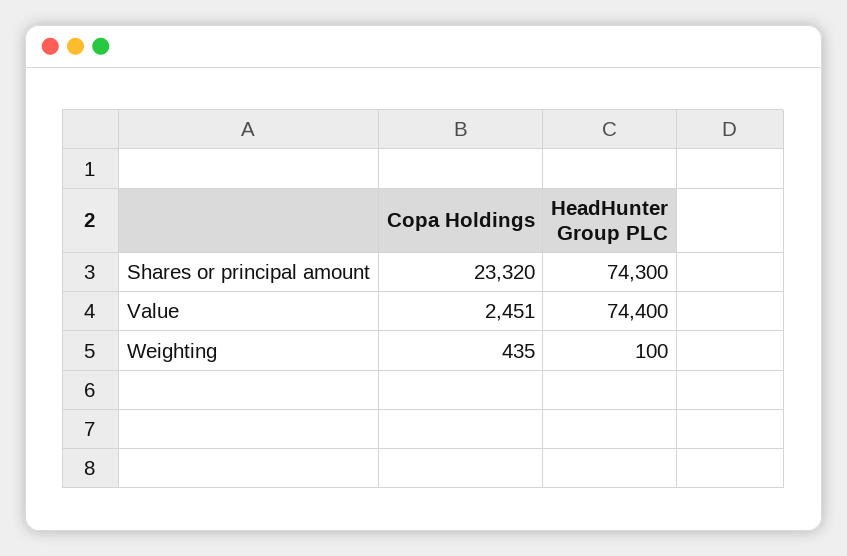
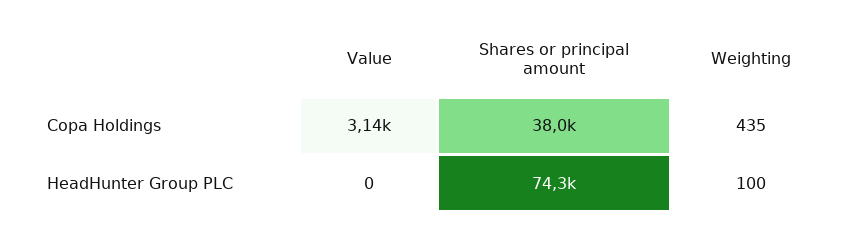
Copa Holdings, Shares or principal amount: 23320 -> 38000
Copa Holdings, Value: 2451 -> 3140
HeadHunter Group PLC, Value: 74400 -> 0

